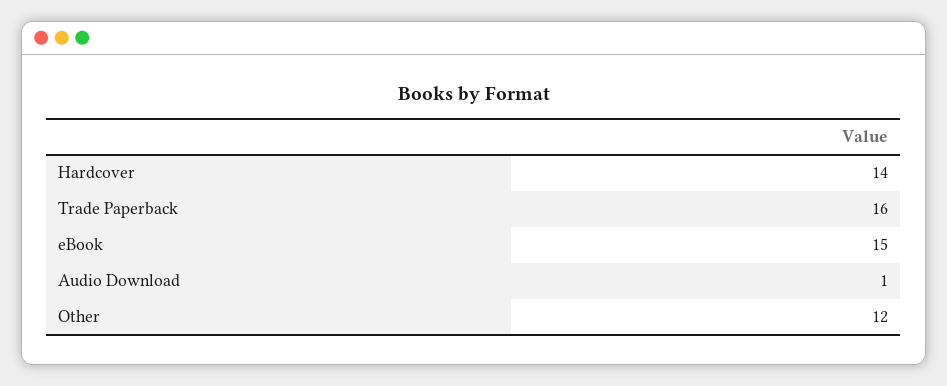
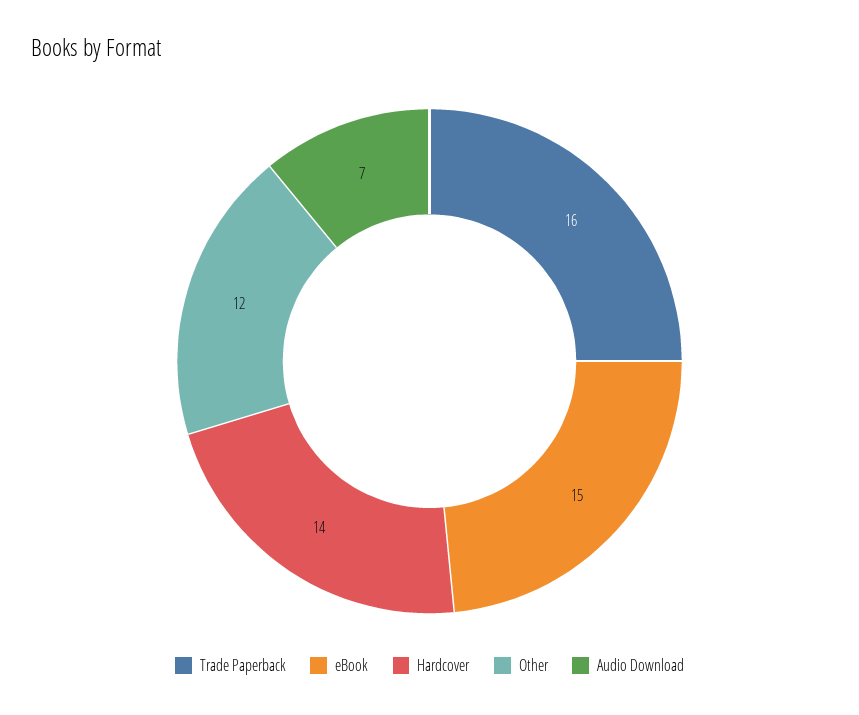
Audio Download: 1 -> 7

